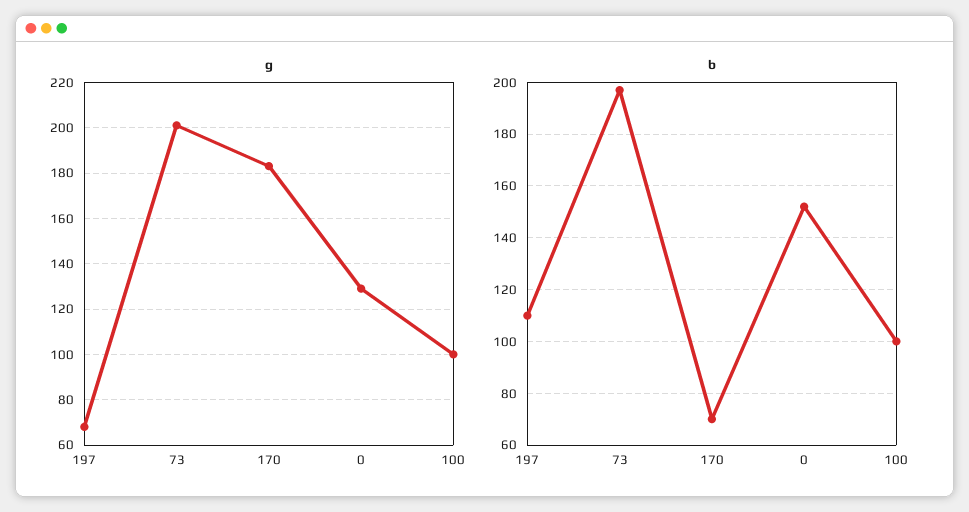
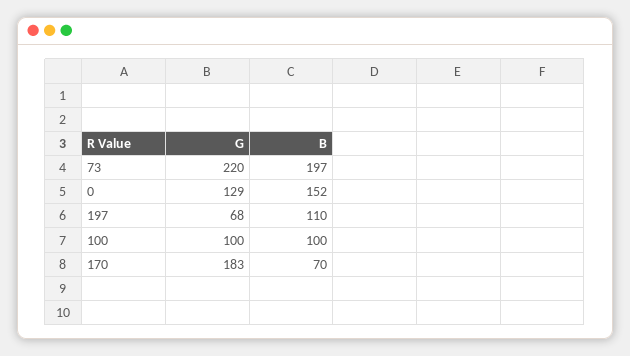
g, 73: 200 -> 220

